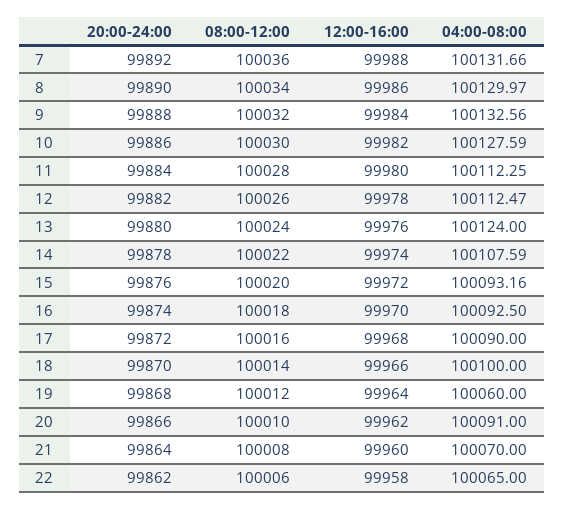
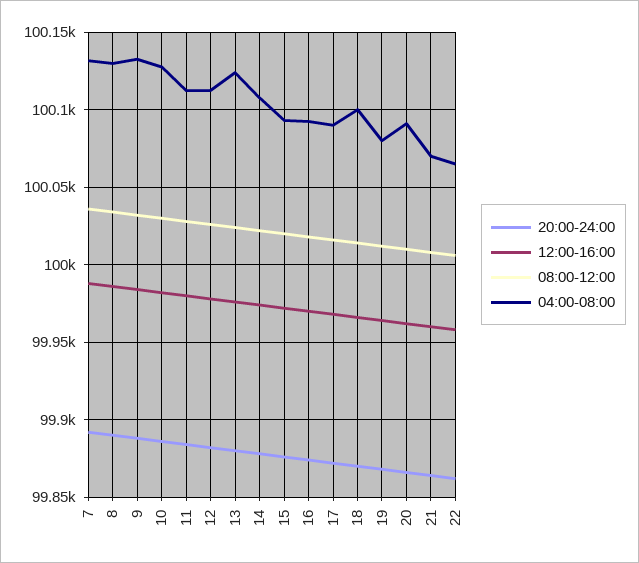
04:00-08:00, 19: 100060 -> 100080

